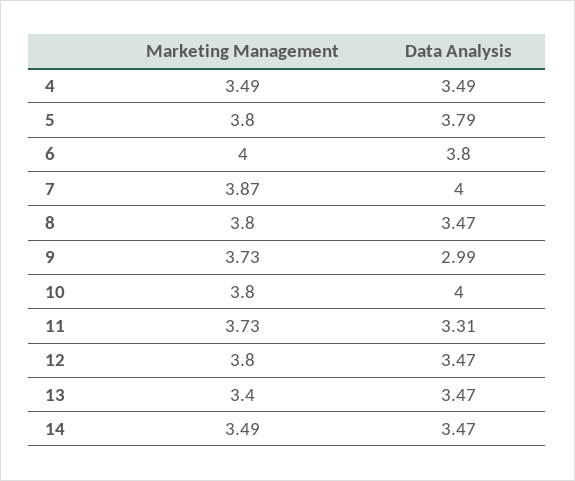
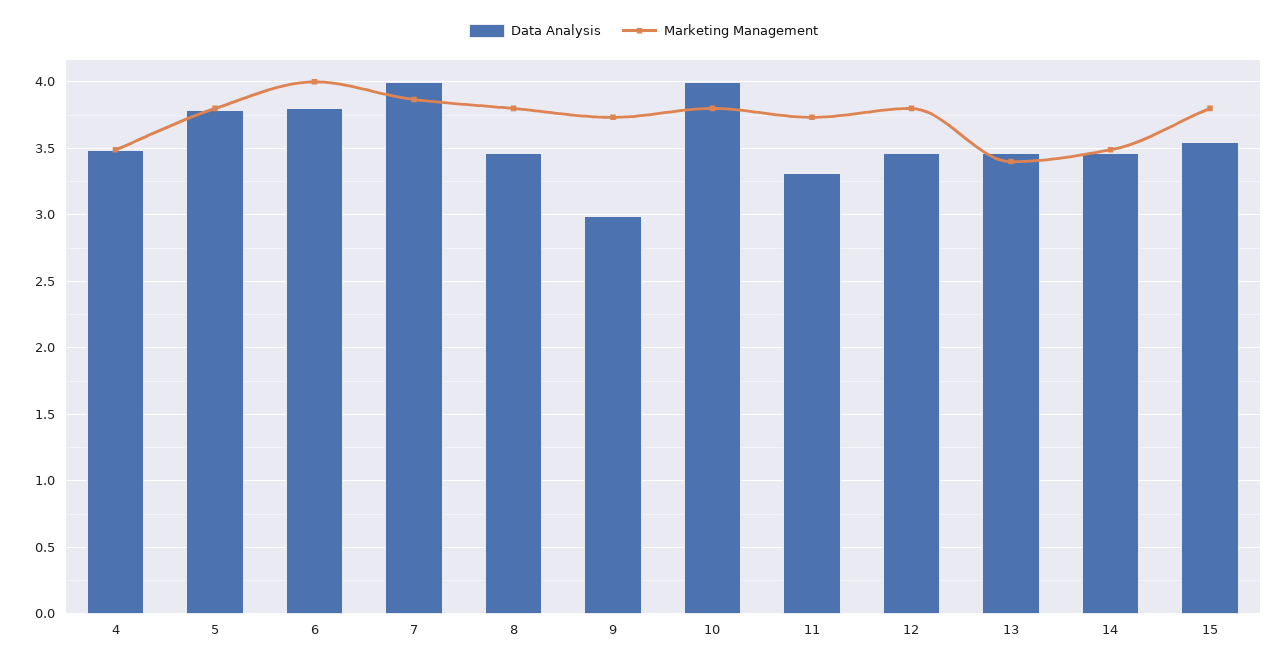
Data Analysis, 15: none -> 3.55
Marketing Management, 15: none -> 3.8

